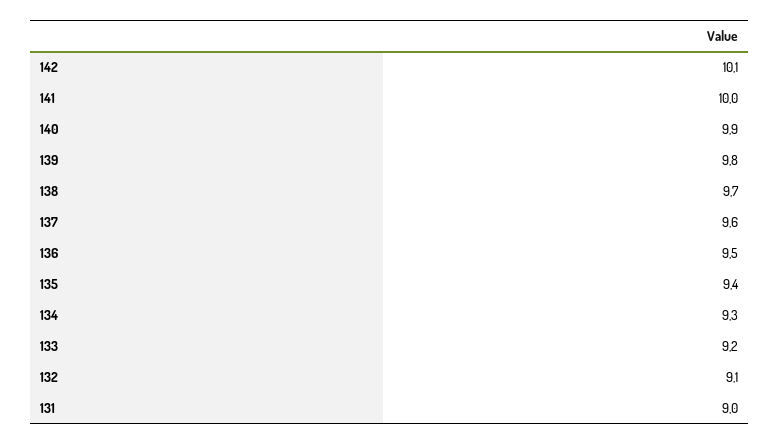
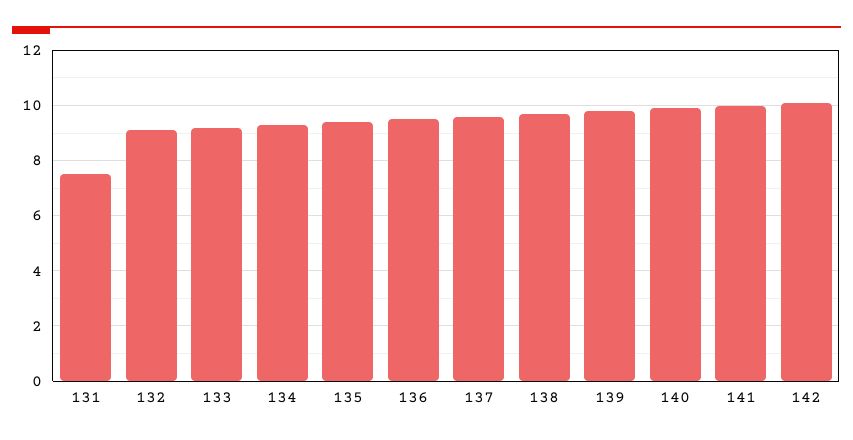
131: 9 -> 7.5

